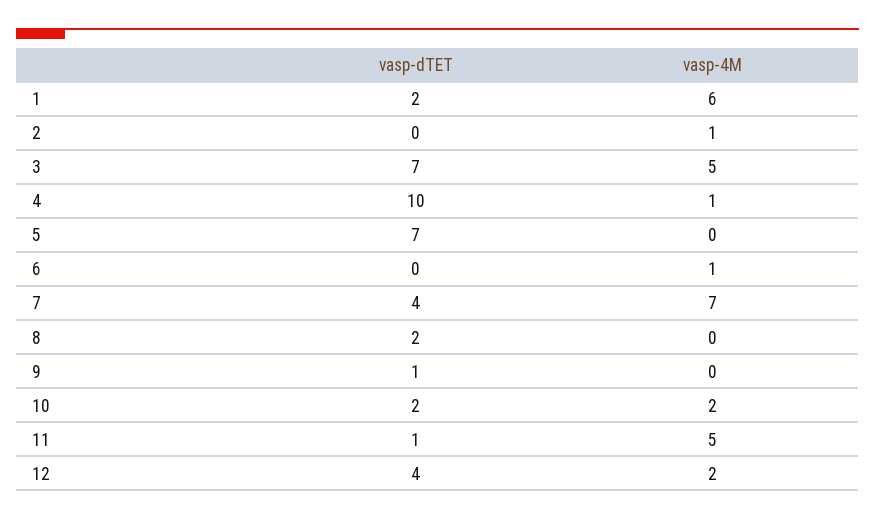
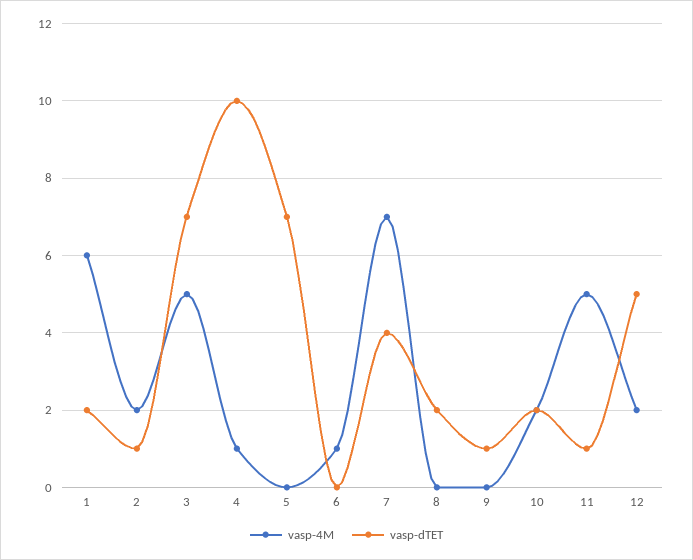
vasp-dTET, 2: 0 -> 1
vasp-4M, 2: 1 -> 2
vasp-dTET, 12: 4 -> 5

